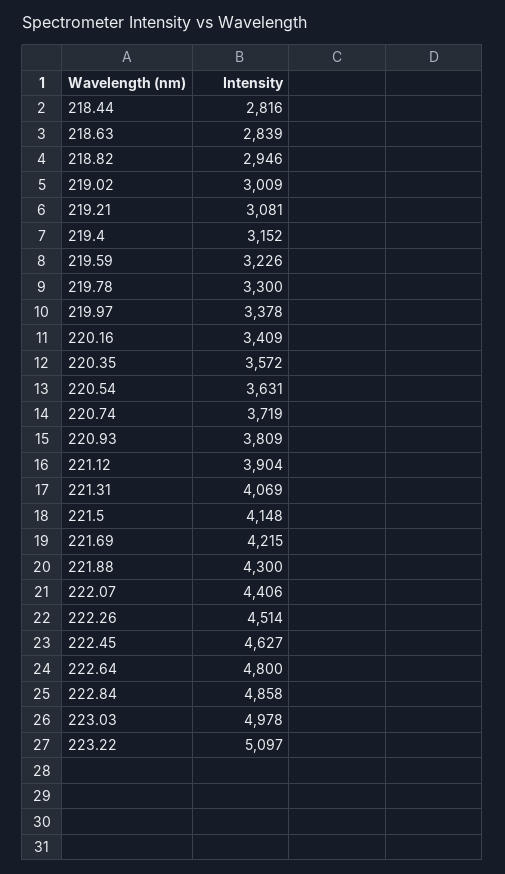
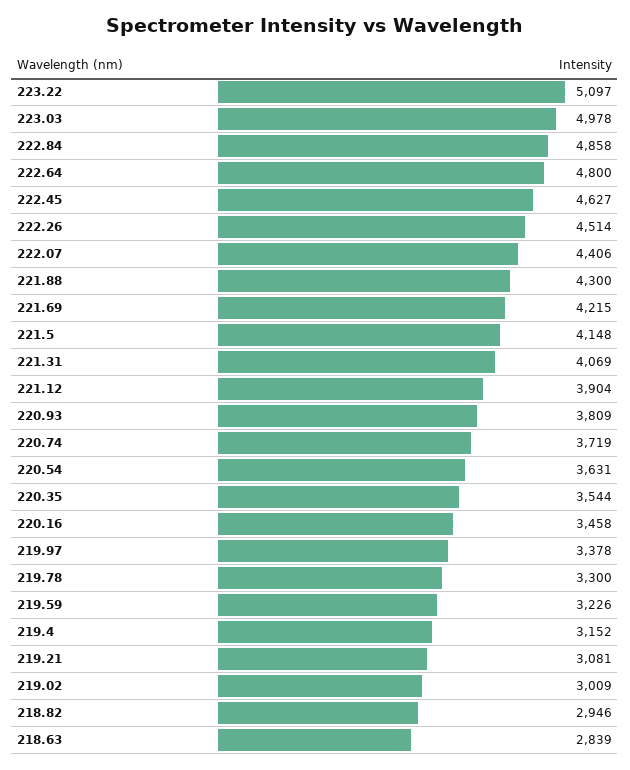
218.44: 2816 -> none
220.16: 3409 -> 3458
220.35: 3572 -> 3544

